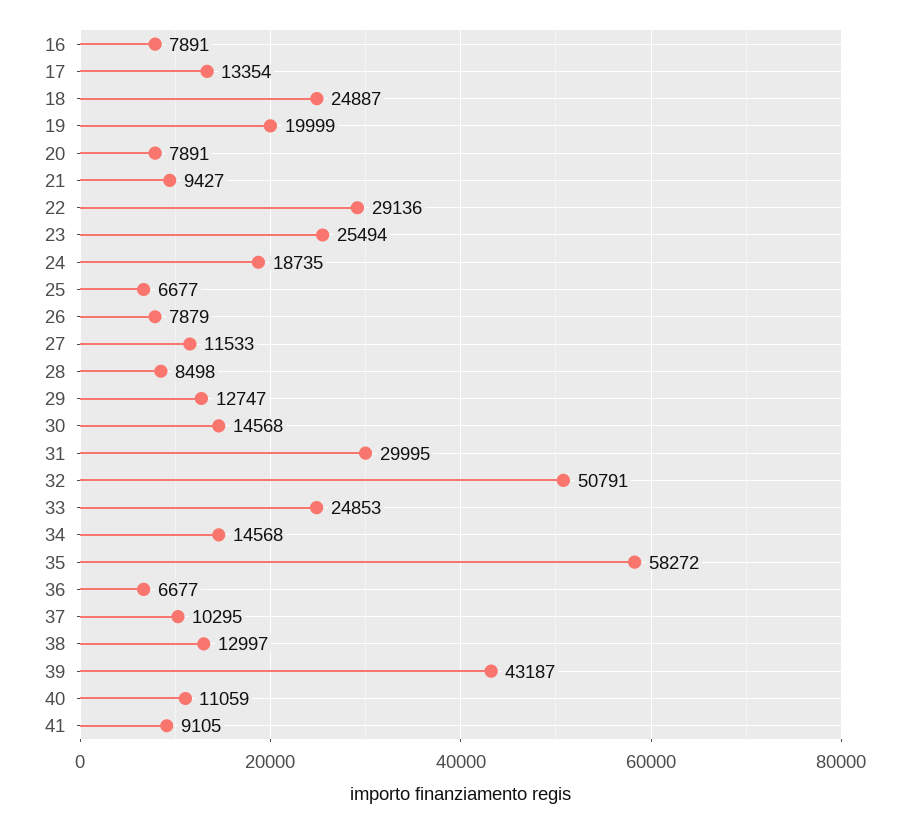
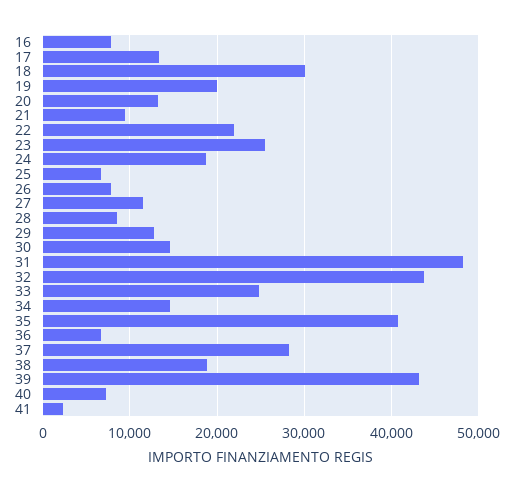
18: 24887 -> 30000
20: 7891 -> 13000
22: 29136 -> 22000
31: 29995 -> 48000
32: 50791 -> 44000
35: 58272 -> 41000
37: 10295 -> 28000
38: 12997 -> 19000
40: 11059 -> 7000
41: 9105 -> 2000

